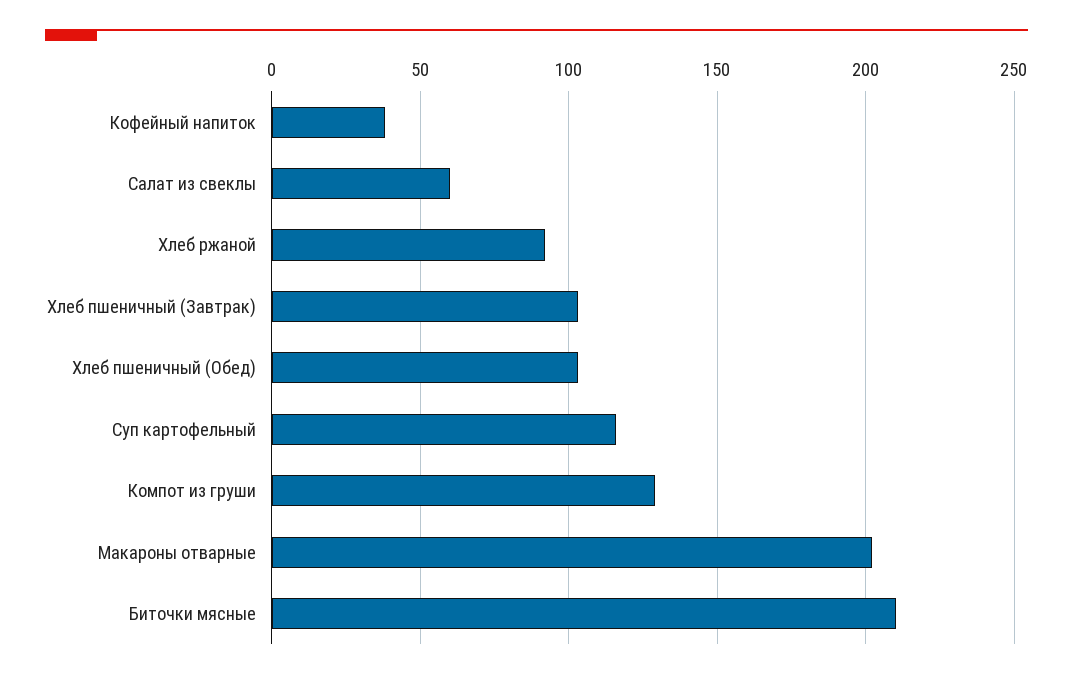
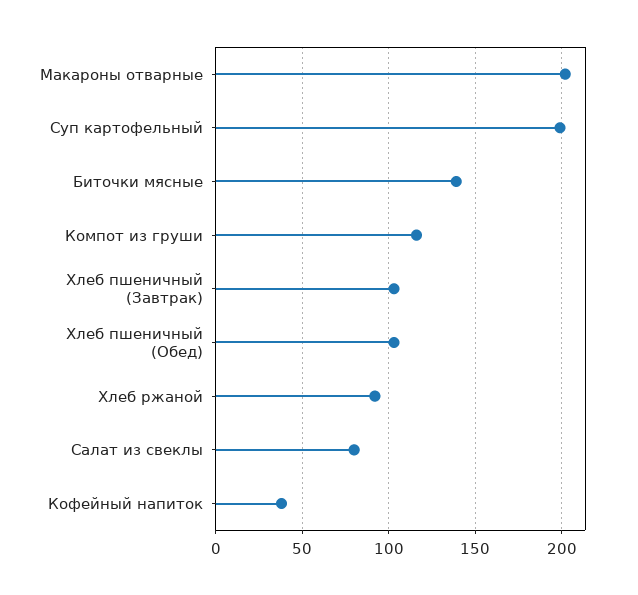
Салат из свеклы: 60 -> 80
Суп картофельный: 115 -> 200
Компот из груши: 130 -> 115
Биточки мясные: 210 -> 140

